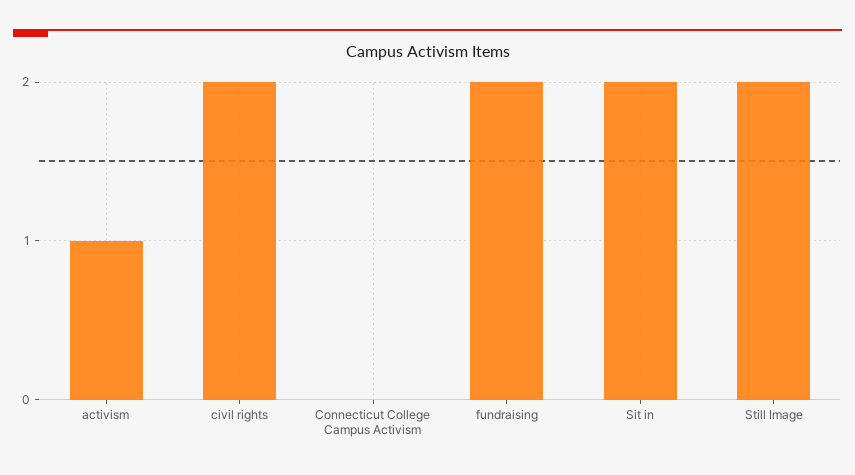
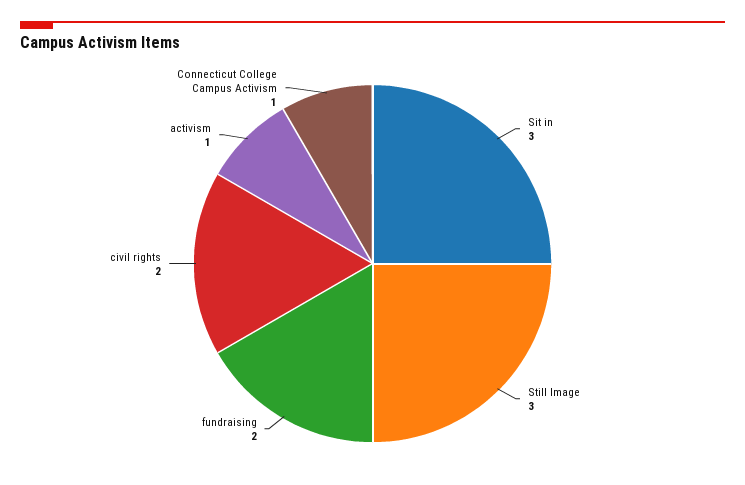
Connecticut College Campus Activism: 0 -> 1
Sit in: 2 -> 3
Still Image: 2 -> 3

